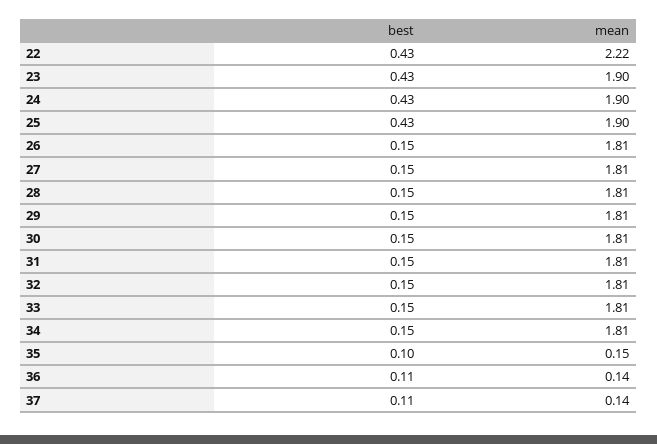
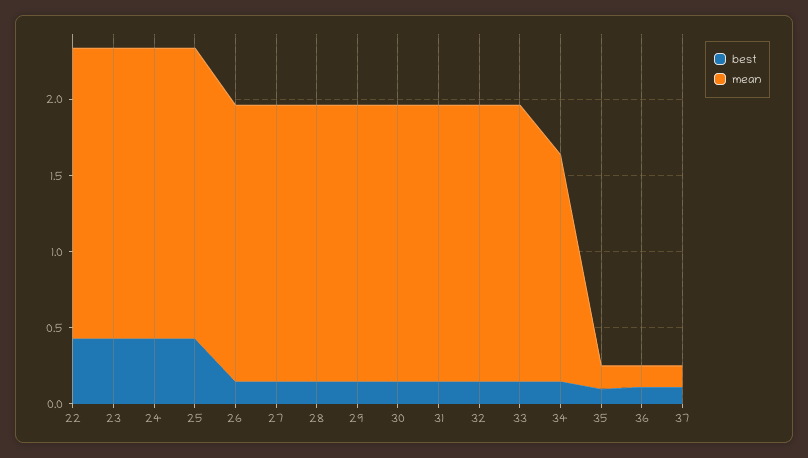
mean, 22: 2.22 -> 1.9
mean, 34: 1.81 -> 1.5

